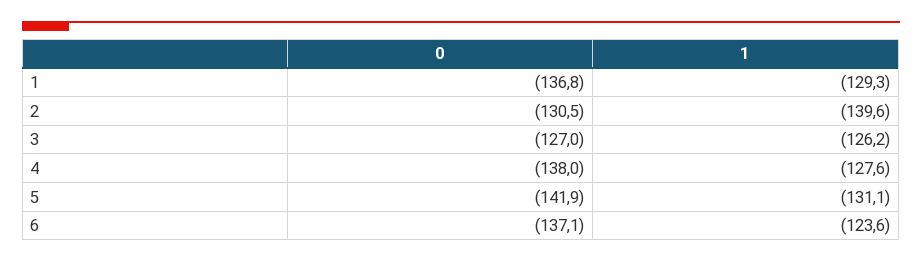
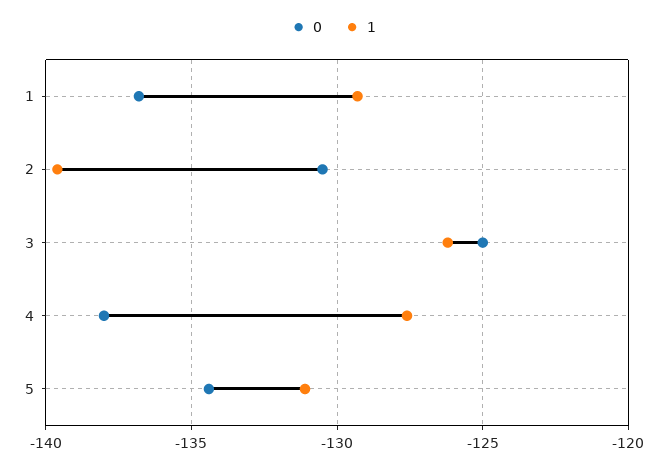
0, 3: -127 -> -125
0, 5: -141.9 -> -134.5
0, 6: -137.1 -> none
1, 6: -123.6 -> none

